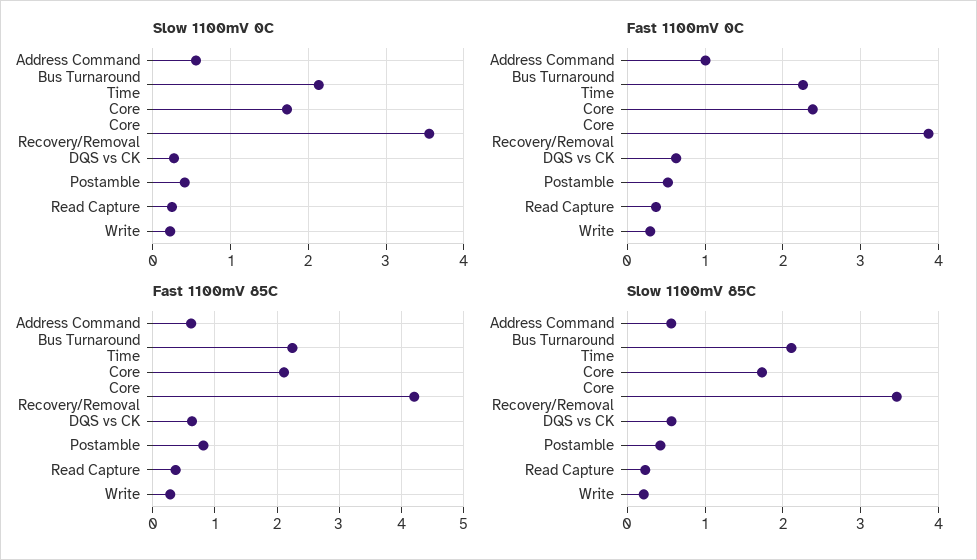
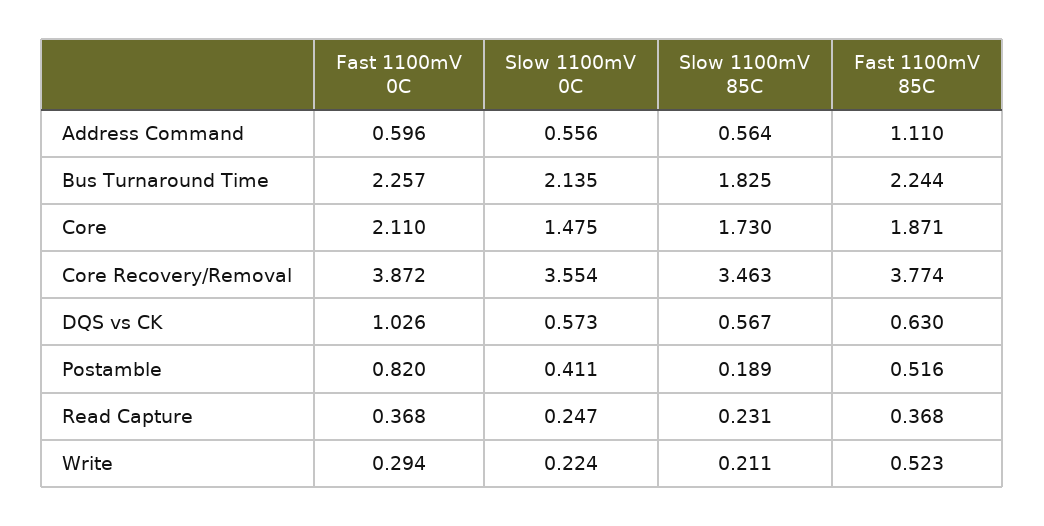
Slow 1100mV 0C, Core: 1.7 -> 1.475
Slow 1100mV 0C, DQS vs CK: 0.3 -> 0.573
Fast 1100mV 0C, Address Command: 1 -> 0.596
Fast 1100mV 0C, Core: 2.4 -> 2.11
Fast 1100mV 0C, DQS vs CK: 0.6 -> 1.026
Fast 1100mV 0C, Postamble: 0.5 -> 0.82
Fast 1100mV 85C, Address Command: 0.6 -> 1.11
Fast 1100mV 85C, Core: 2.1 -> 1.871
Fast 1100mV 85C, Core Recovery/Removal: 4.2 -> 3.774
Fast 1100mV 85C, Postamble: 0.8 -> 0.516
Fast 1100mV 85C, Write: 0.3 -> 0.523
Slow 1100mV 85C, Bus Turnaround Time: 2.1 -> 1.825
Slow 1100mV 85C, Postamble: 0.4 -> 0.189

